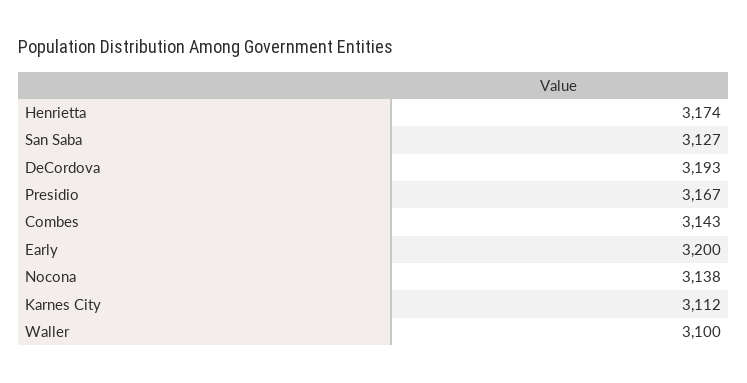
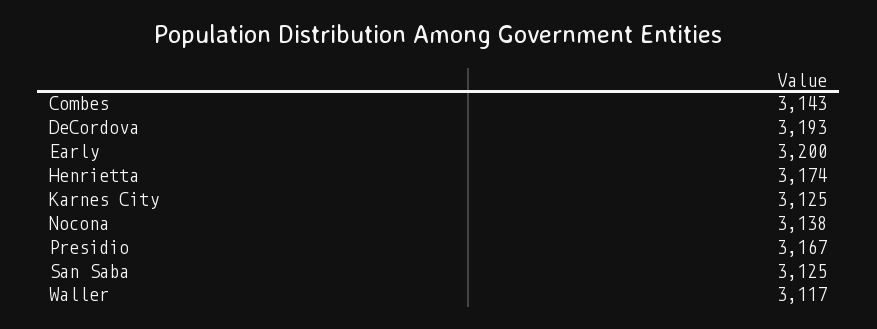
San Saba: 3127 -> 3125
Karnes City: 3112 -> 3125
Waller: 3100 -> 3117

